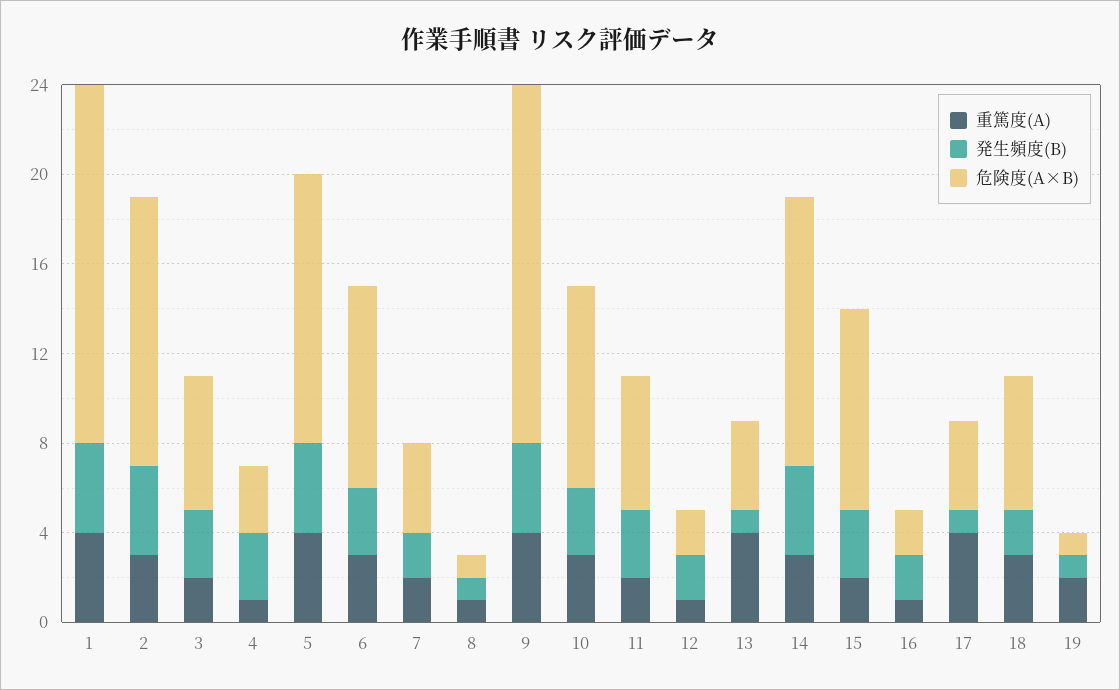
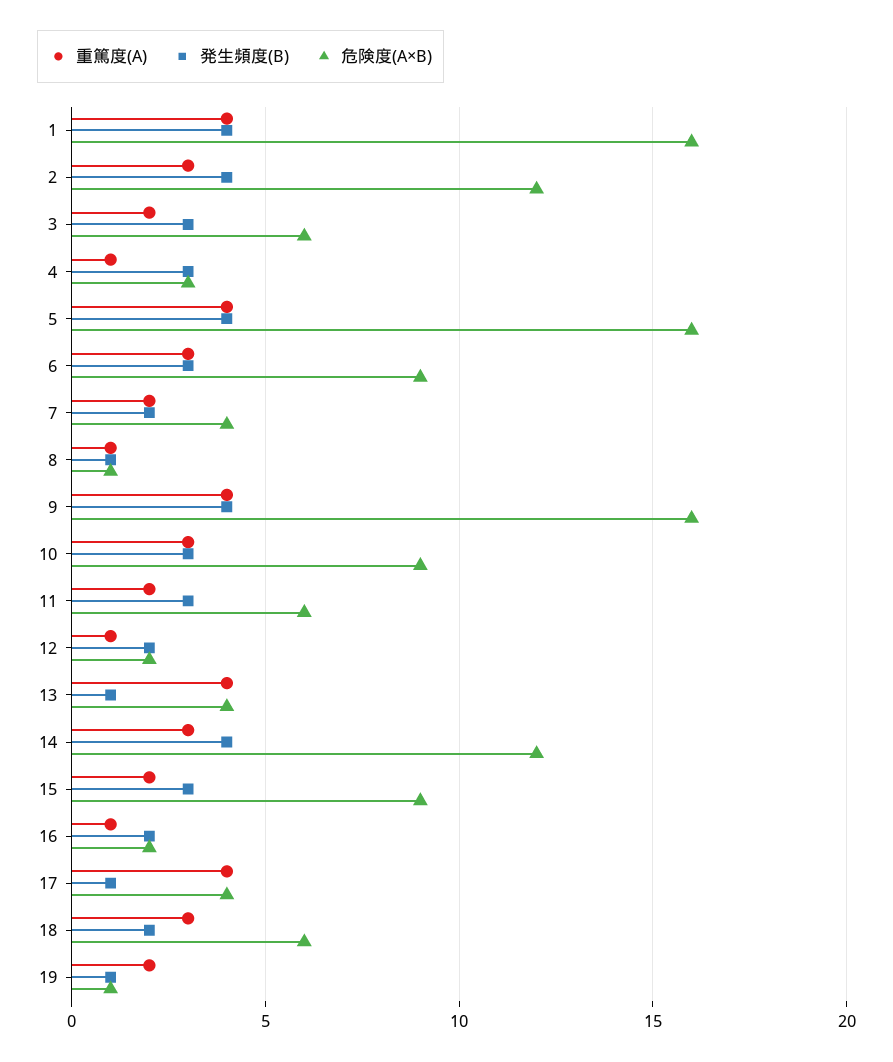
危険度(A×B), 5: 12 -> 16

